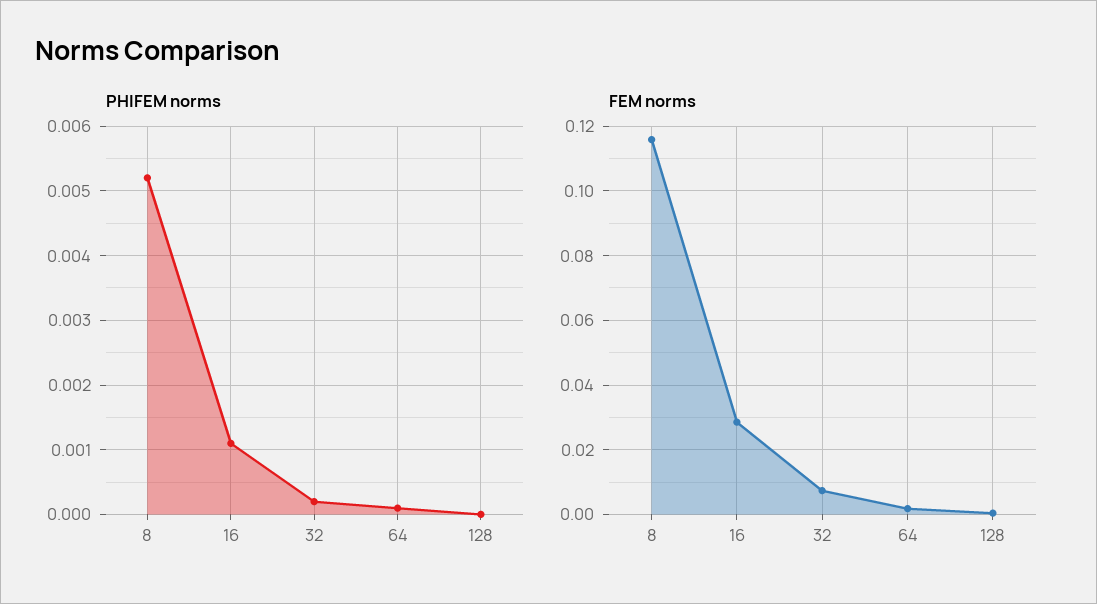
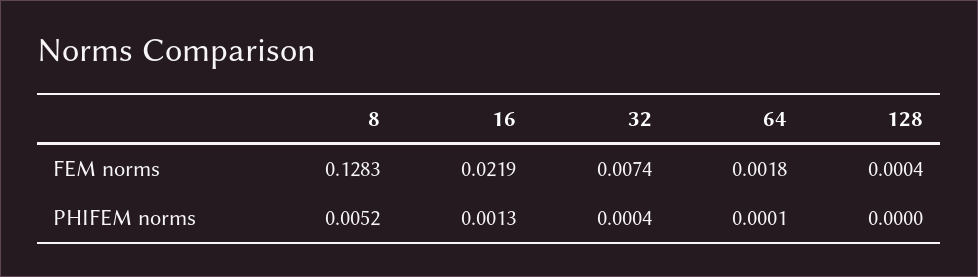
PHIFEM norms, 16: 0.0011 -> 0.0013
PHIFEM norms, 32: 0.0002 -> 0.0004
FEM norms, 8: 0.116 -> 0.1283
FEM norms, 16: 0.028 -> 0.0219

